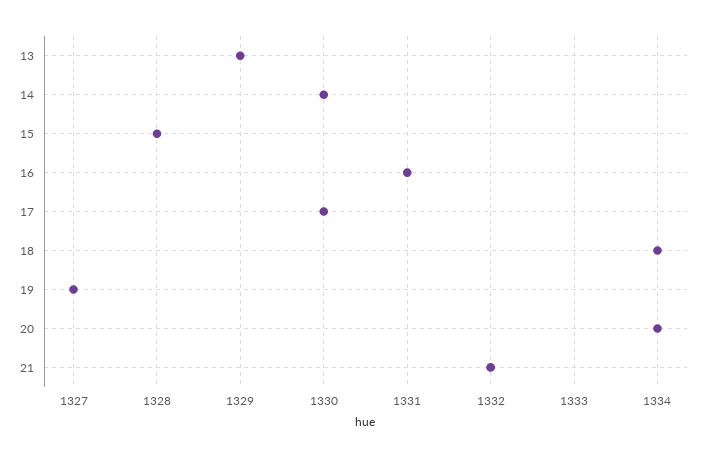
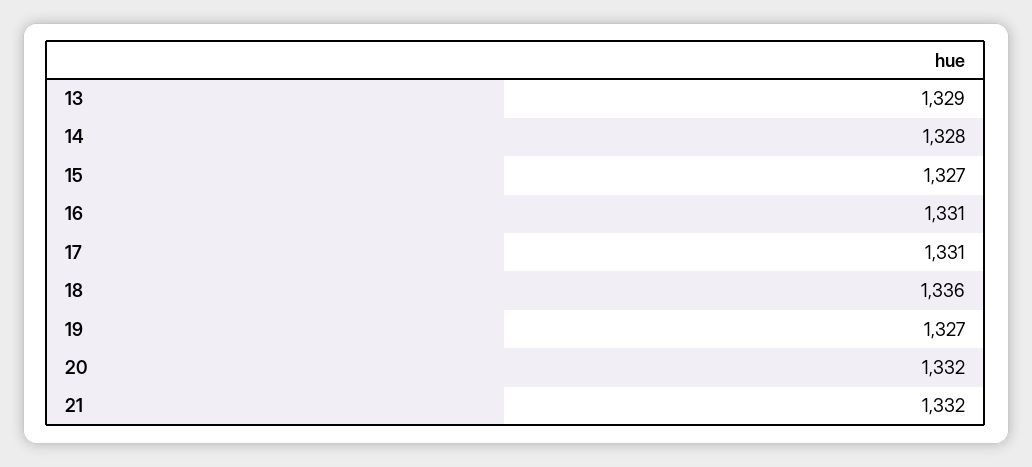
14: 1330 -> 1328
15: 1328 -> 1327
17: 1330 -> 1331
18: 1334 -> 1336
20: 1334 -> 1332

